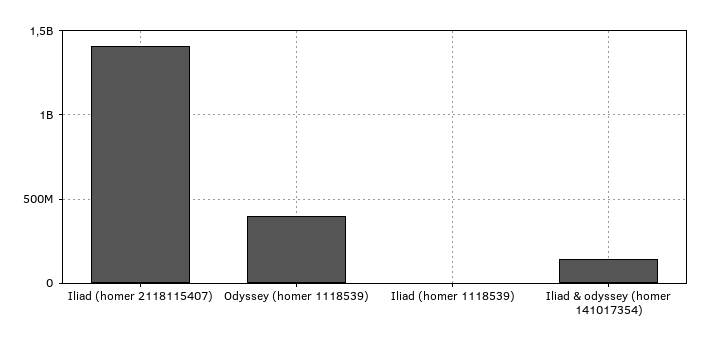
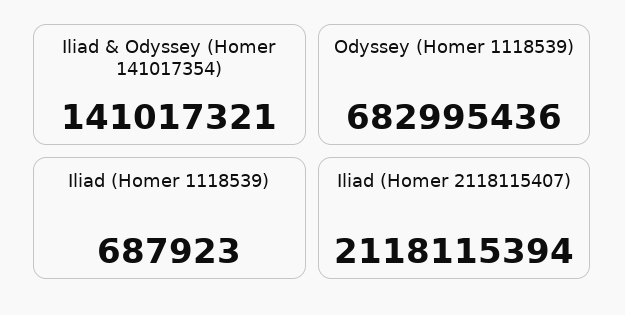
Iliad (homer 2118115407): 1400000000 -> 2118115394
Odyssey (homer 1118539): 400000000 -> 682995436

